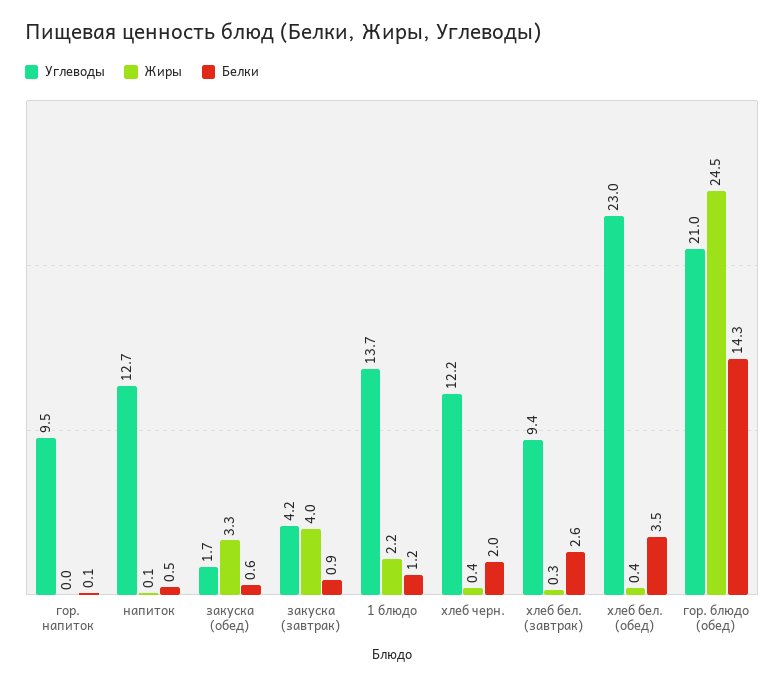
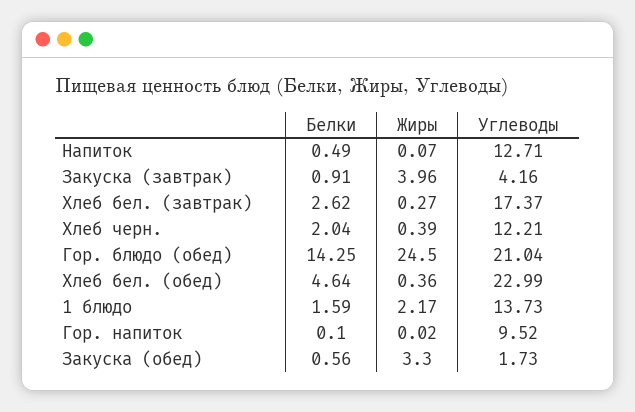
Белки, 1 блюдо: 1.2 -> 1.59
Углеводы, хлеб бел. (завтрак): 9.4 -> 17.37
Белки, хлеб бел. (обед): 3.5 -> 4.64

